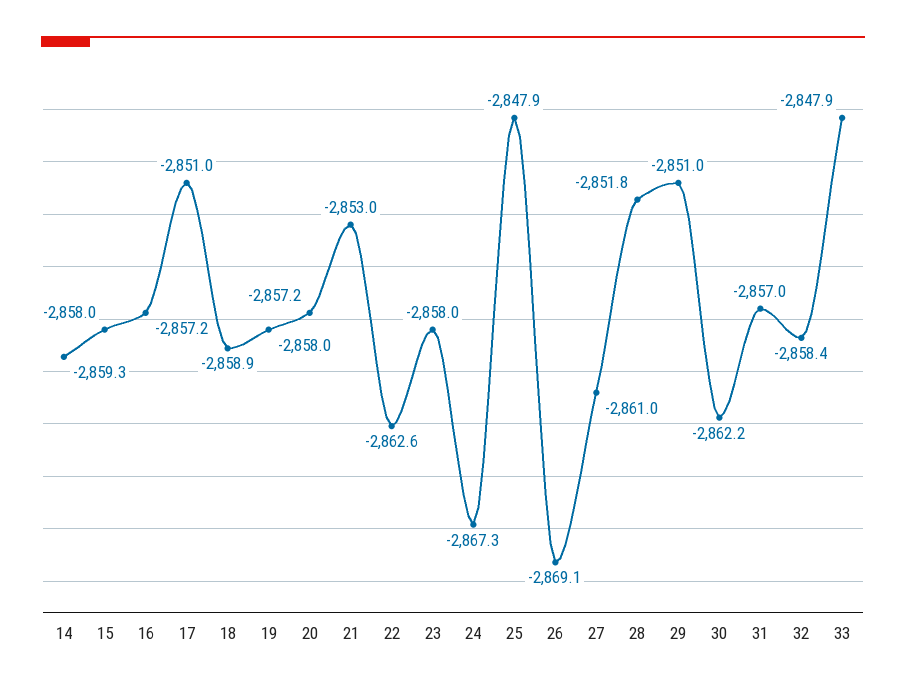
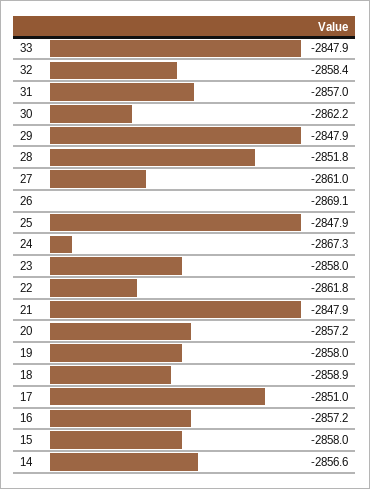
14: -2859.3 -> -2856.6
21: -2853 -> -2847.9
22: -2862.6 -> -2861.8
29: -2851 -> -2847.9

